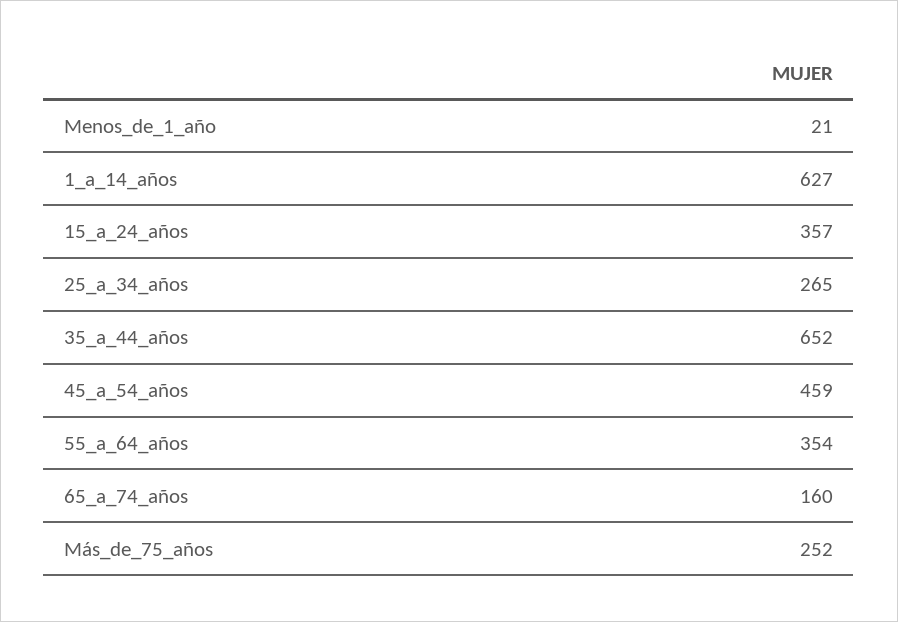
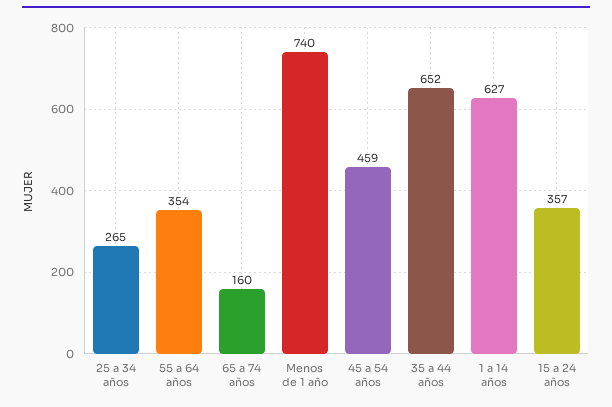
Menos_de_1_año: 21 -> 740
Más_de_75_años: 252 -> none

